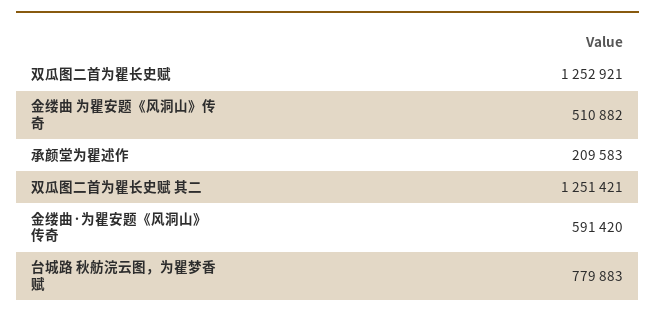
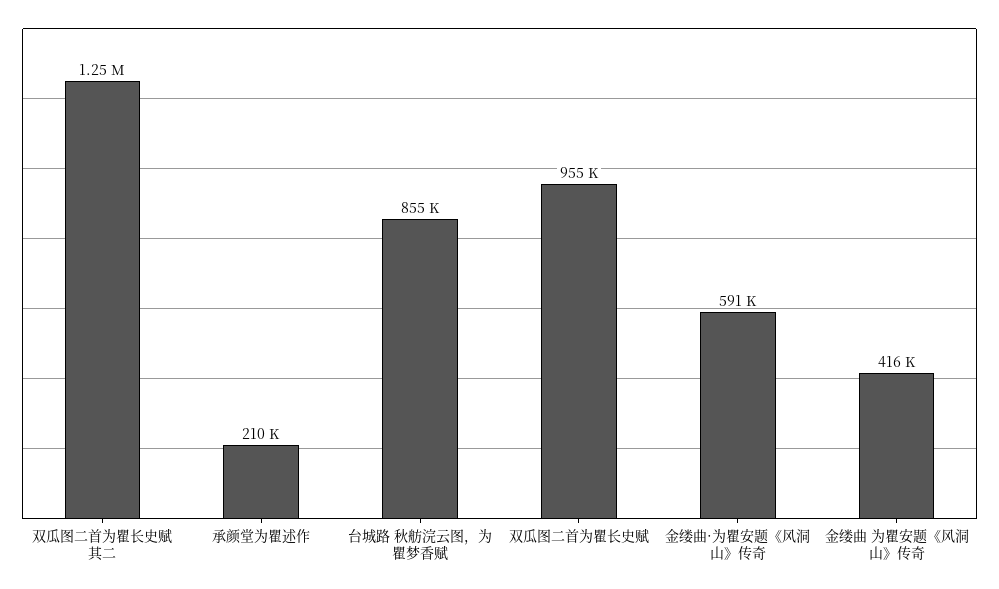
双瓜图二首为瞿长史赋: 1252921 -> 955000
金缕曲 为瞿安题《风洞山》传奇: 510882 -> 416000
台城路 秋舫浣云图，为瞿梦香赋: 779883 -> 855000

